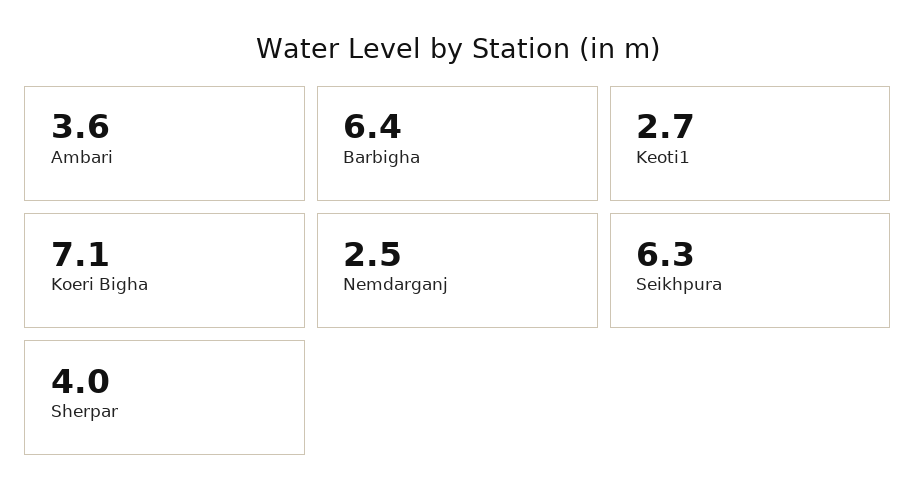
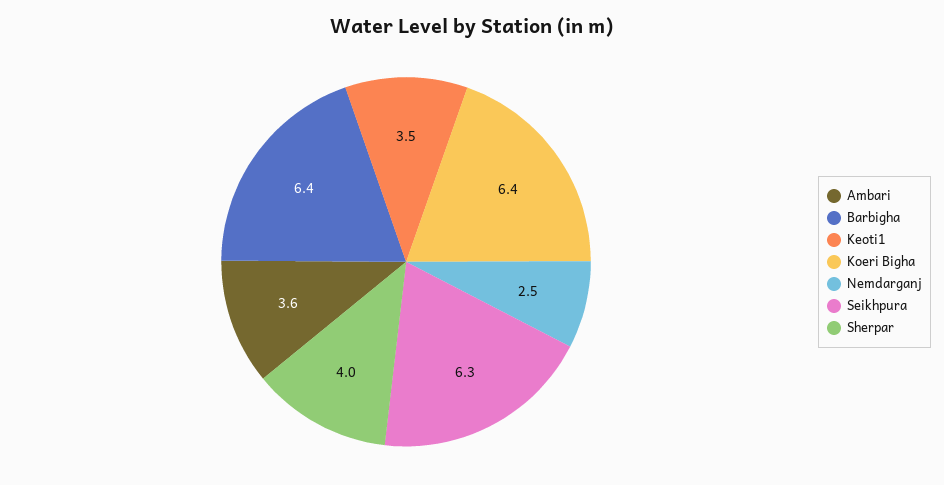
Keoti1: 2.7 -> 3.5
Koeri Bigha: 7.1 -> 6.4

